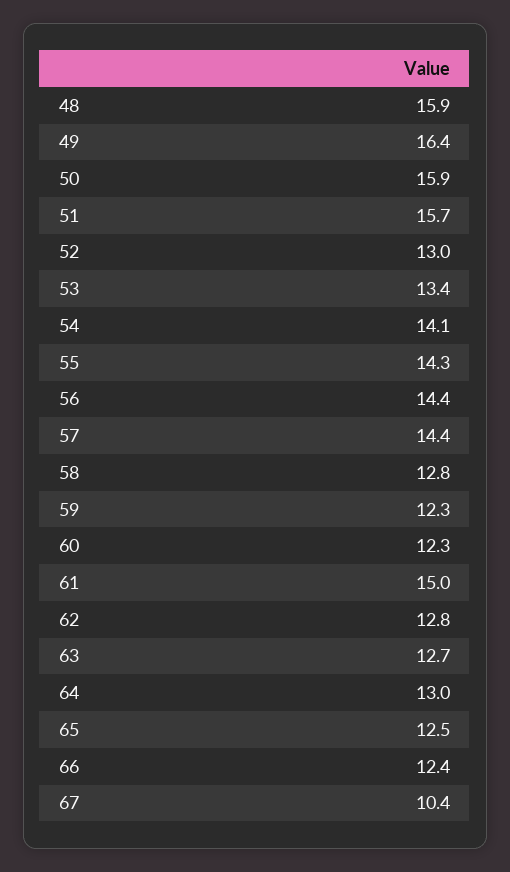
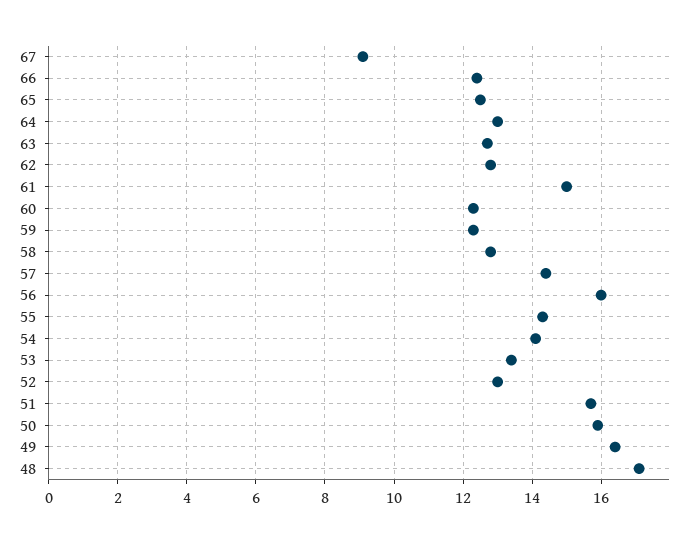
48: 15.9 -> 17
56: 14.4 -> 16
67: 10.4 -> 9

